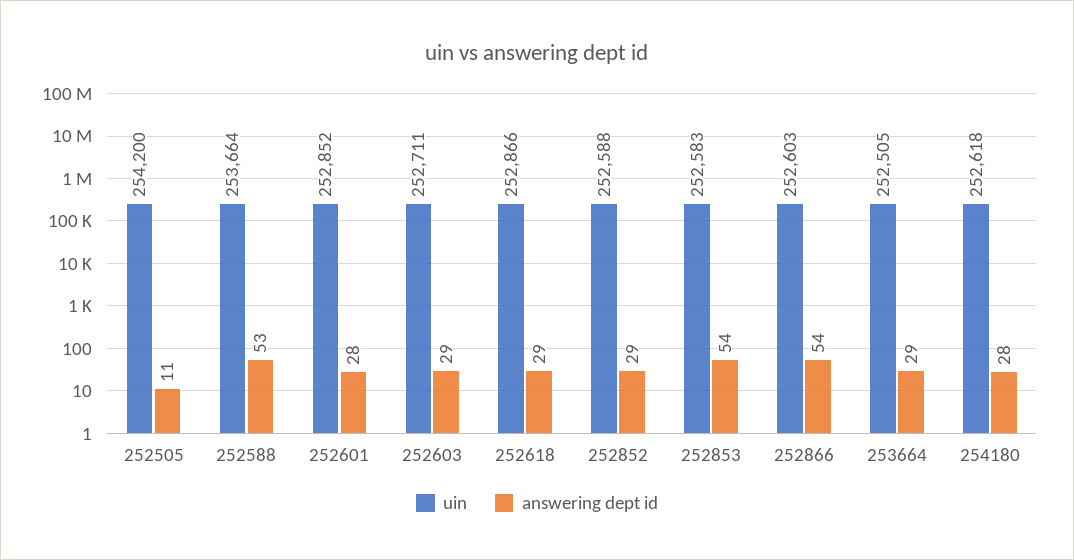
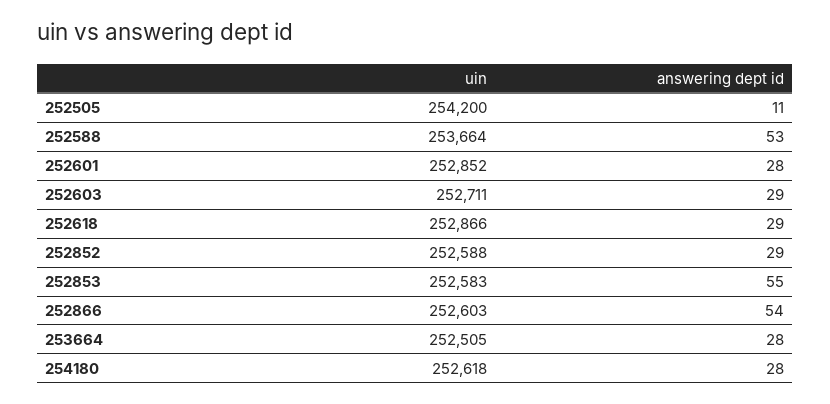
answering dept id, 252853: 54 -> 55
answering dept id, 253664: 29 -> 28

